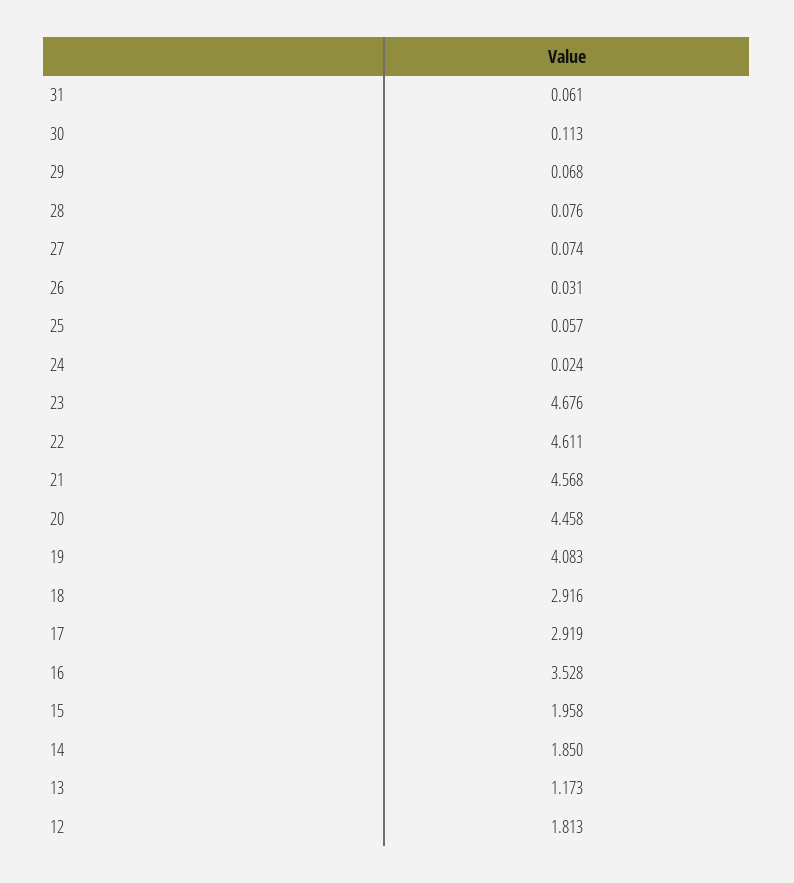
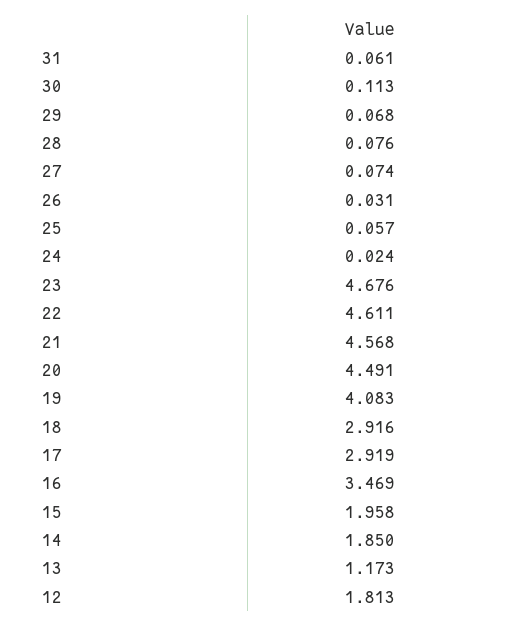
20: 4.458 -> 4.491
16: 3.528 -> 3.469

